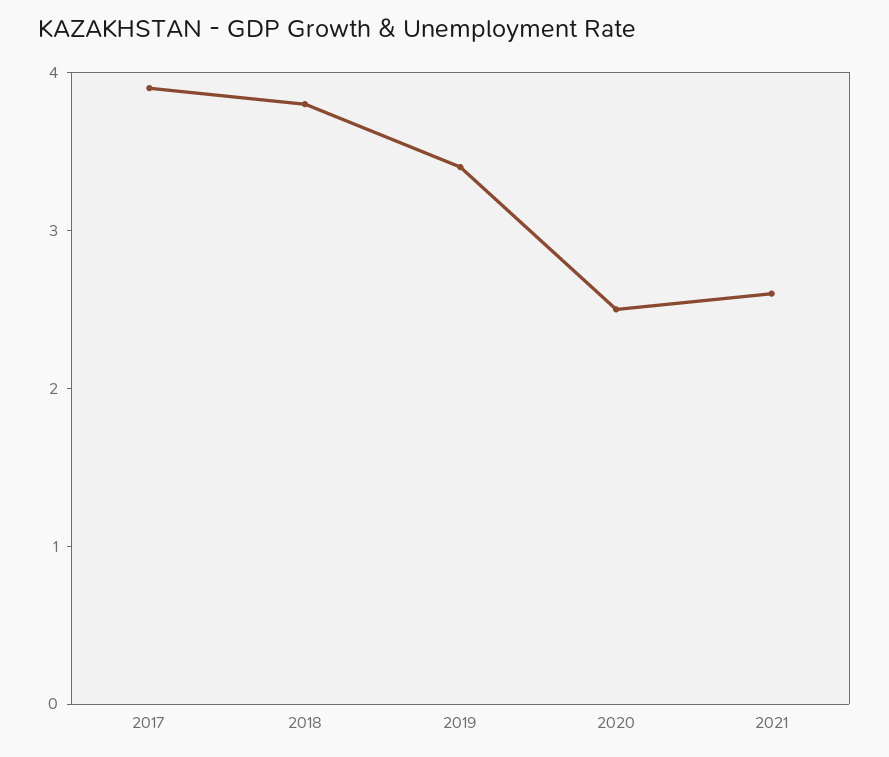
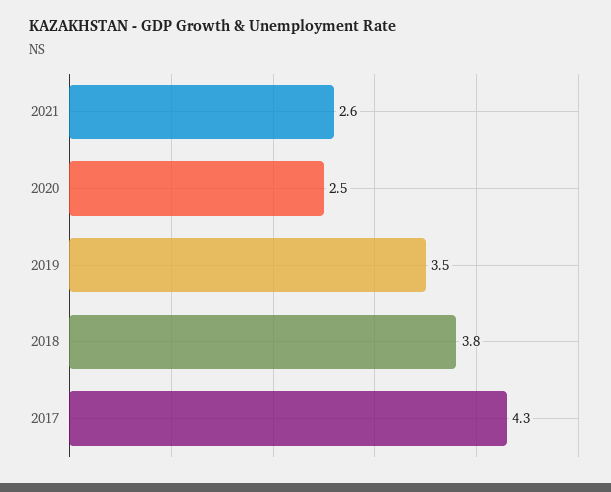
2017: 3.9 -> 4.3
2019: 3.4 -> 3.5

